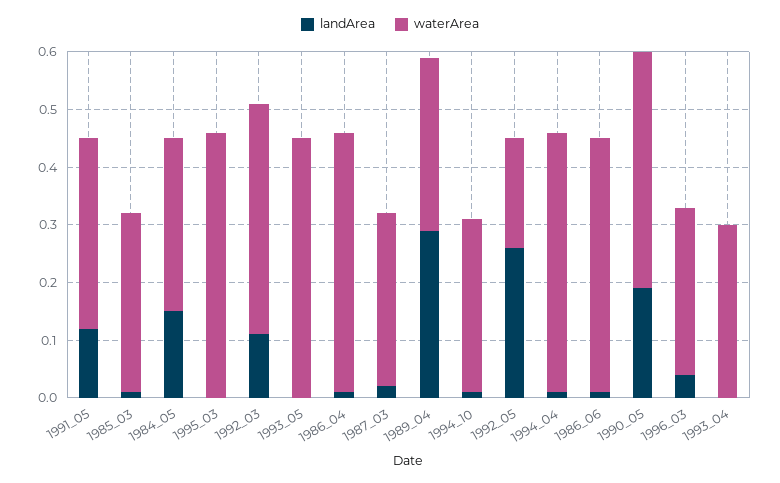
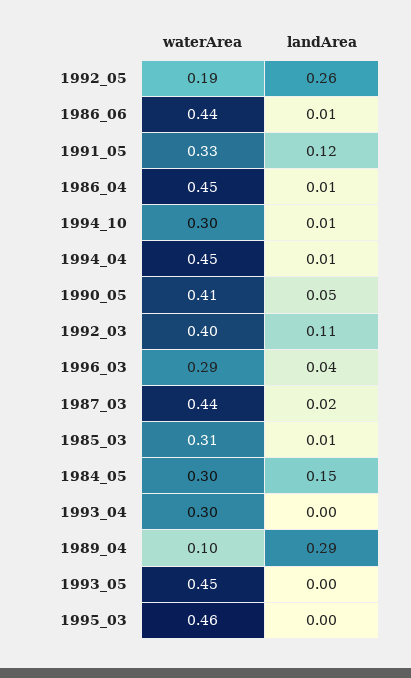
waterArea, 1987_03: 0.3 -> 0.44
waterArea, 1989_04: 0.3 -> 0.1
landArea, 1990_05: 0.2 -> 0.05

